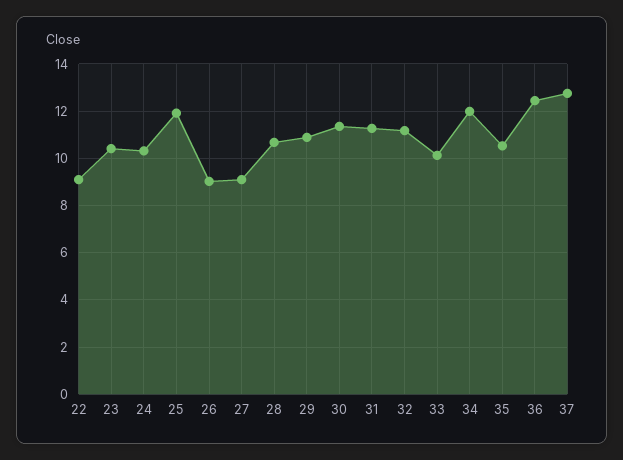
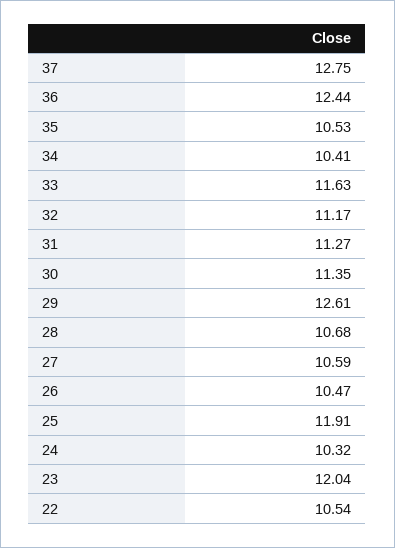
22: 9 -> 10.54
23: 10.5 -> 12.04
26: 9 -> 10.47
27: 9 -> 10.59
29: 11 -> 12.61
33: 10 -> 11.63
34: 12 -> 10.41

